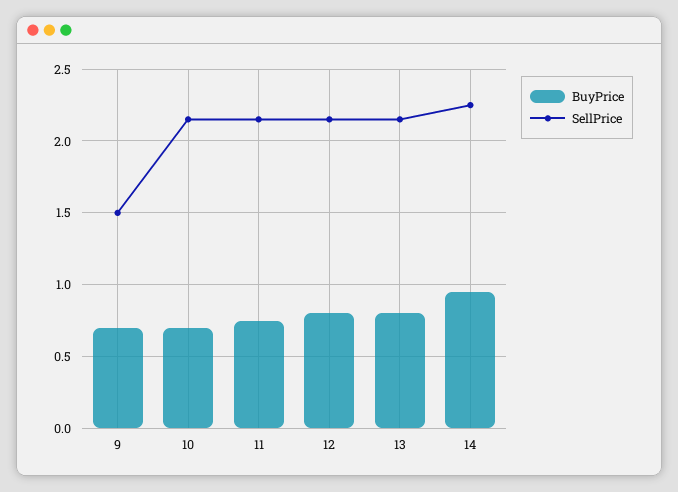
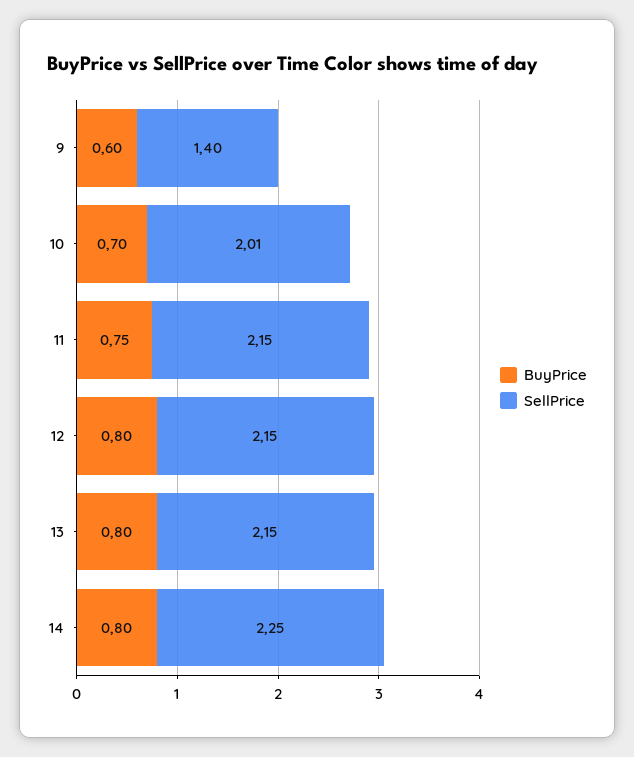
BuyPrice, 9: 0.7 -> 0.6
SellPrice, 9: 1.5 -> 1.4
SellPrice, 10: 2.15 -> 2.01
BuyPrice, 14: 0.95 -> 0.8

